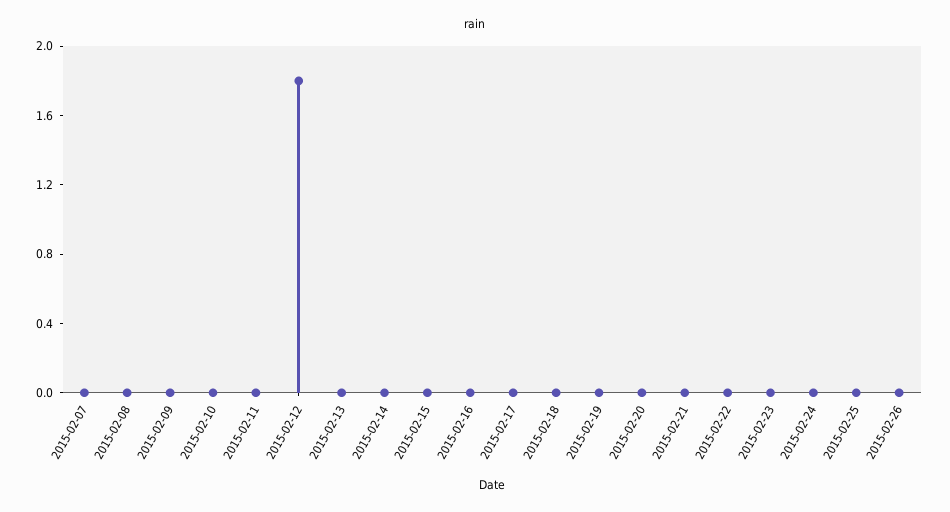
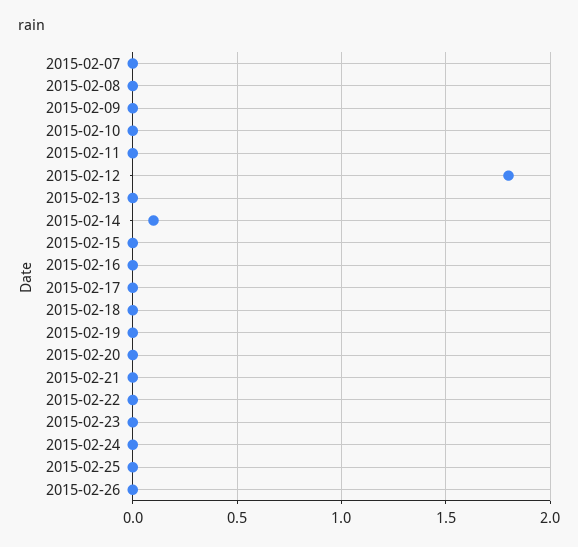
2015-02-14: 0 -> 0.1

